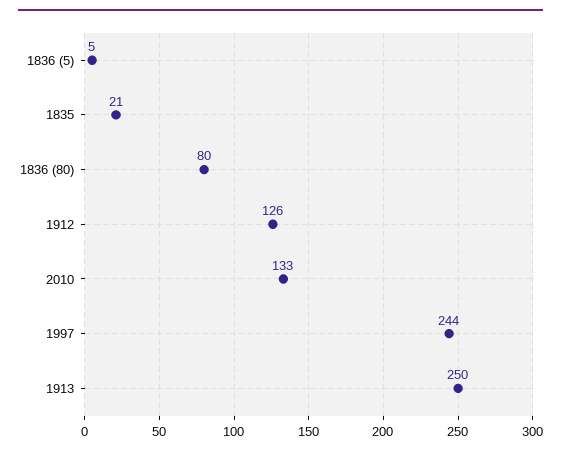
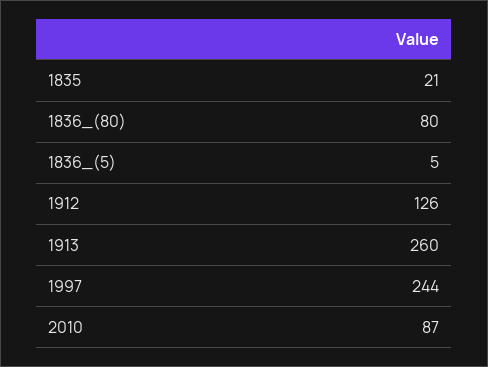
2010: 133 -> 87
1913: 250 -> 260

